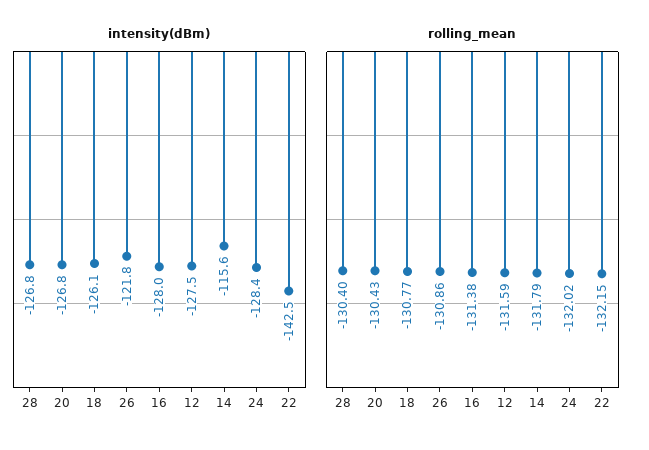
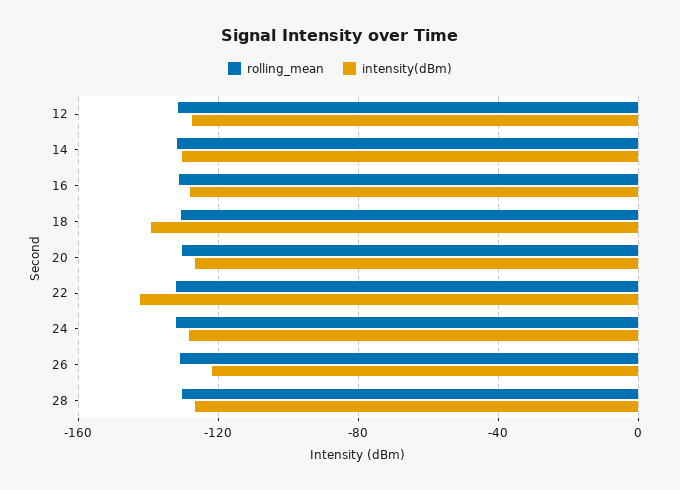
intensity(dBm), 18: -126.1 -> -140
intensity(dBm), 14: -115.6 -> -130

